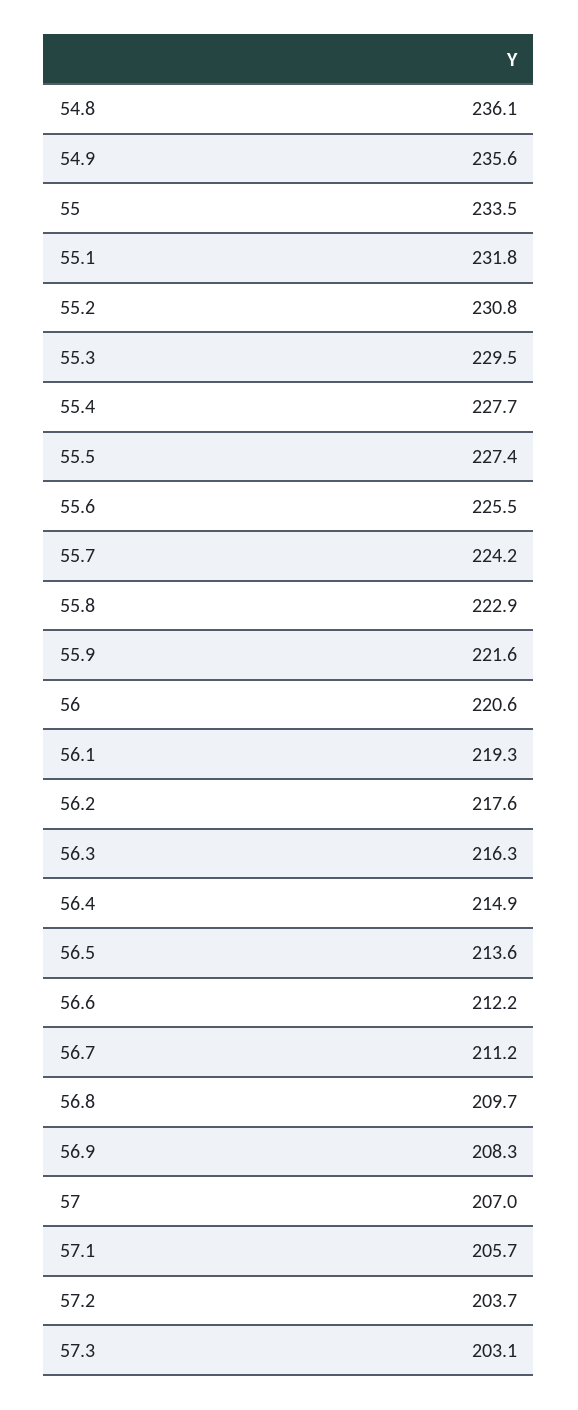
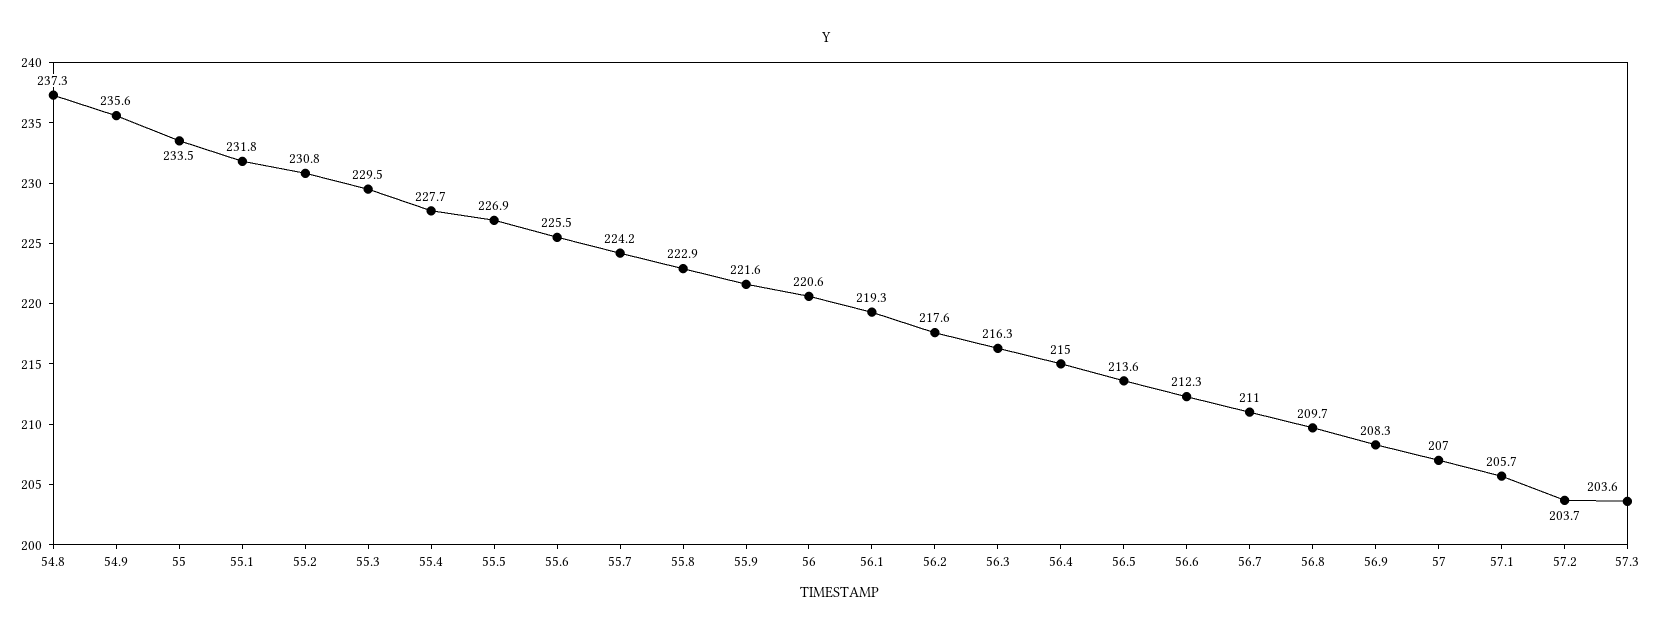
54.8: 236.1 -> 237.3
55.5: 227.4 -> 226.9
56.4: 214.9 -> 215
56.6: 212.2 -> 212.3
56.7: 211.2 -> 211
57.3: 203.1 -> 203.6

